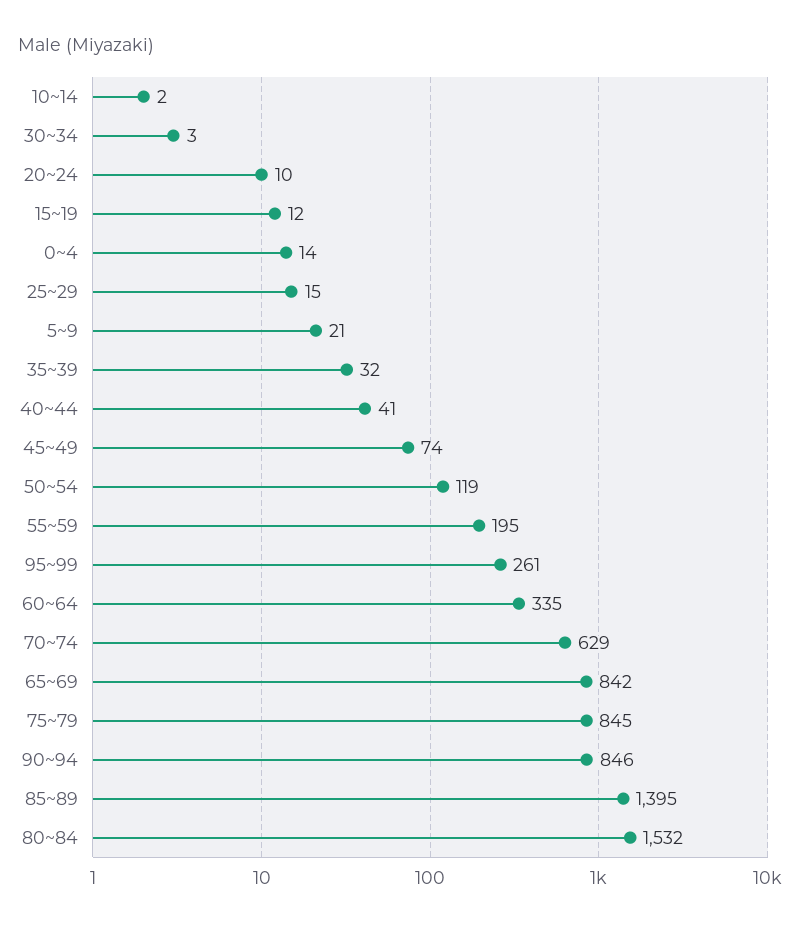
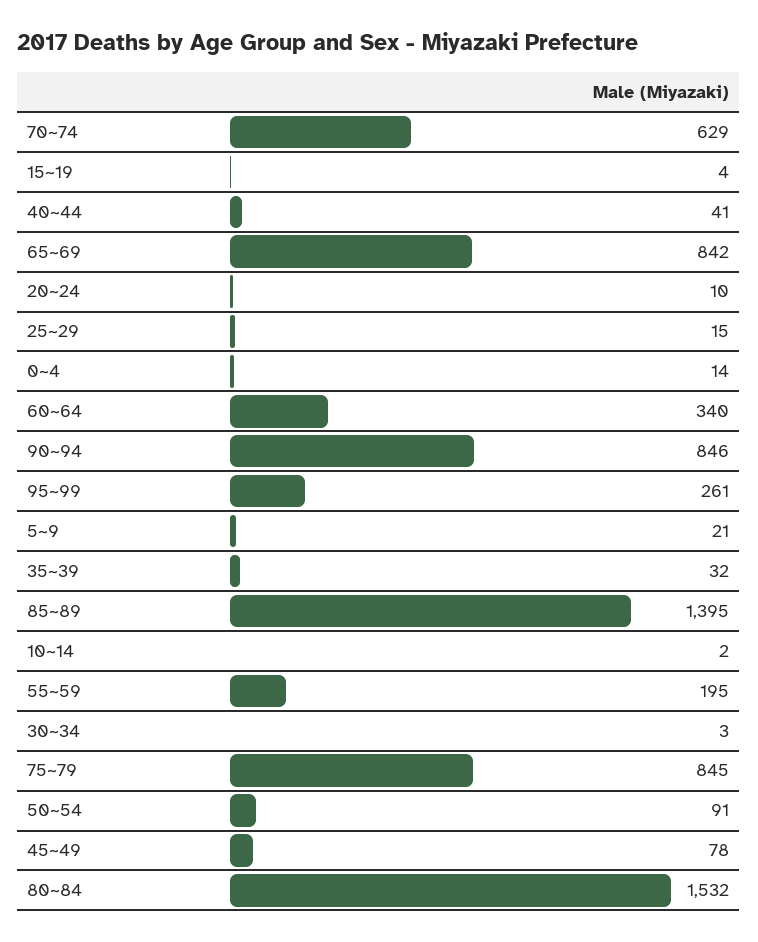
15~19: 12 -> 4
45~49: 74 -> 78
50~54: 119 -> 91
60~64: 335 -> 340

